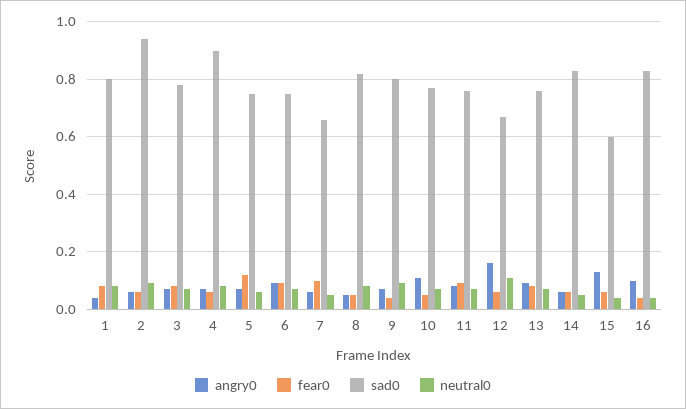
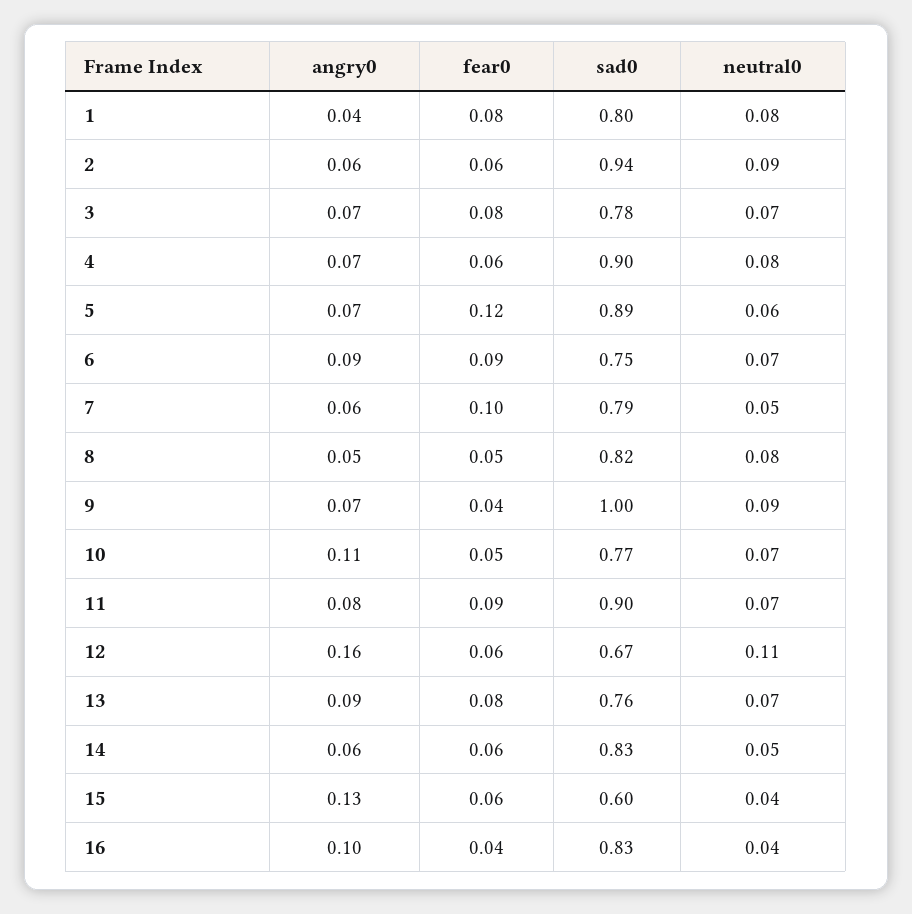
sad0, 5: 0.75 -> 0.89
sad0, 7: 0.65 -> 0.79
sad0, 9: 0.8 -> 1
sad0, 11: 0.75 -> 0.9

